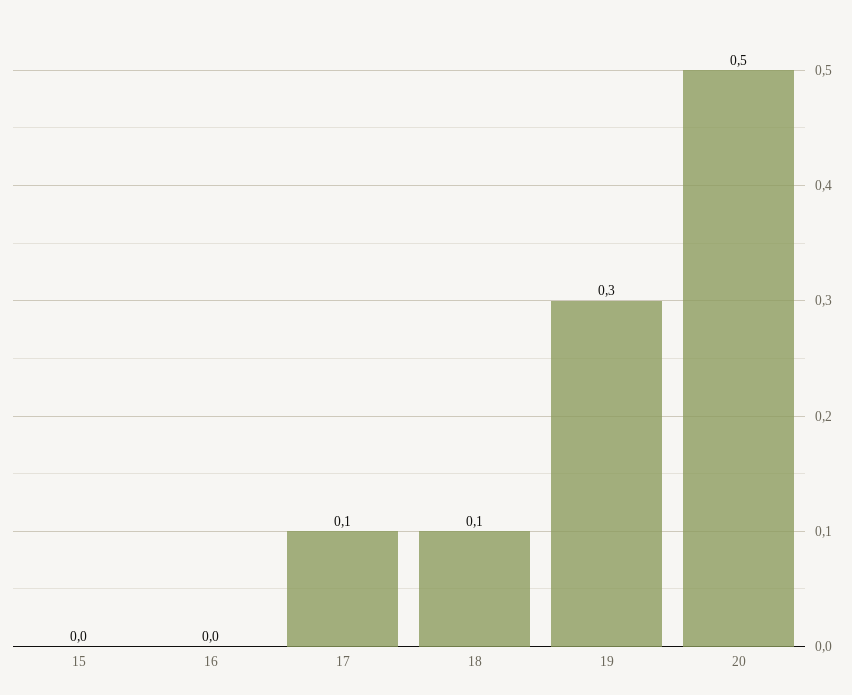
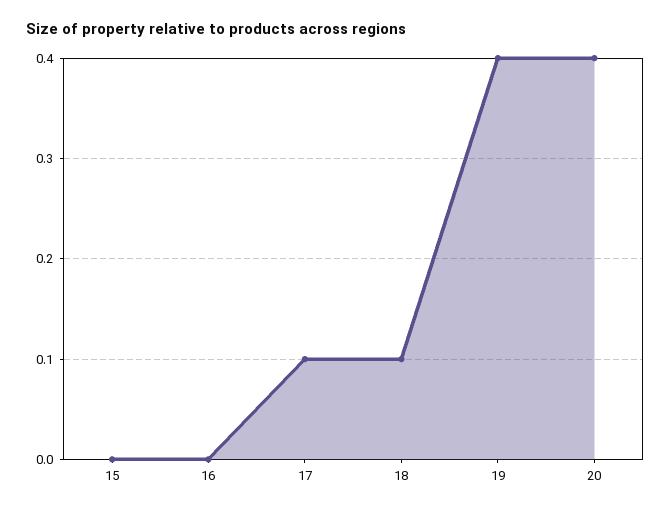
19: 0.3 -> 0.4
20: 0.5 -> 0.4

